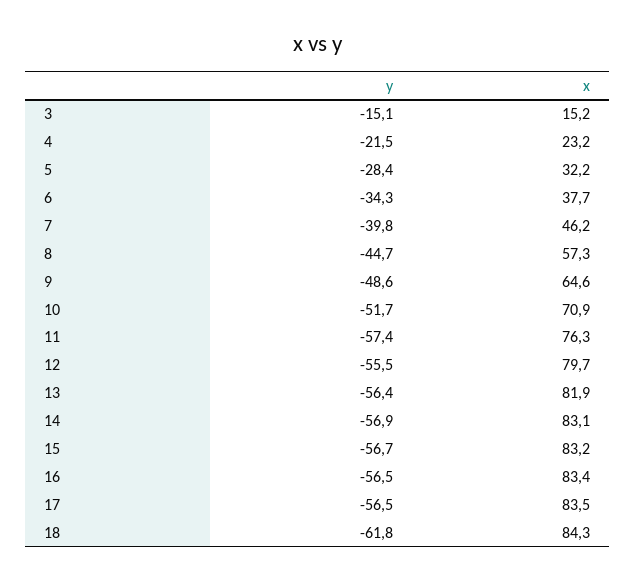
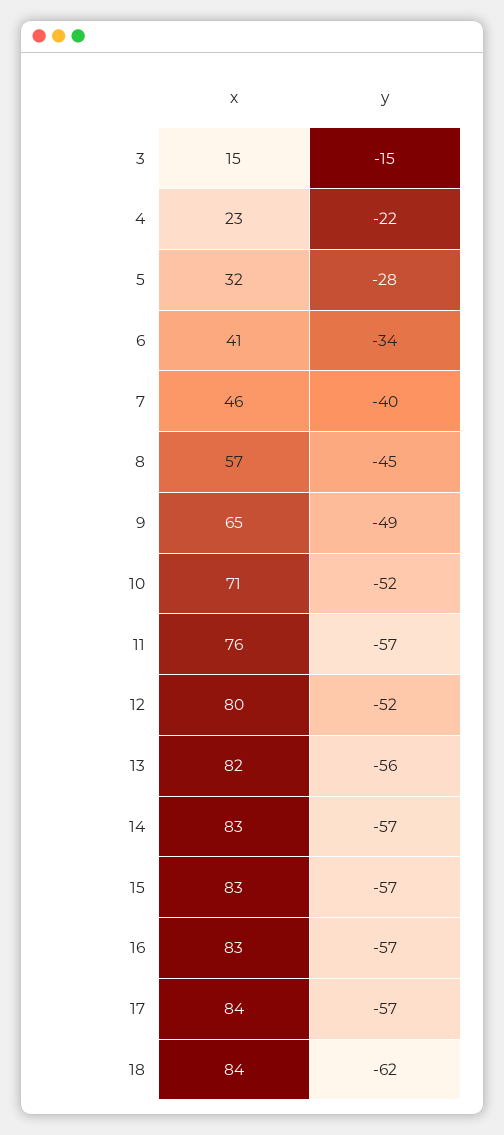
x, 6: 37.7 -> 41
y, 12: -55.5 -> -52

